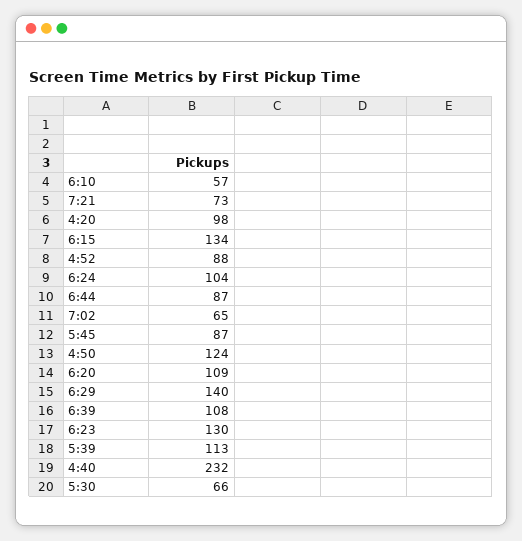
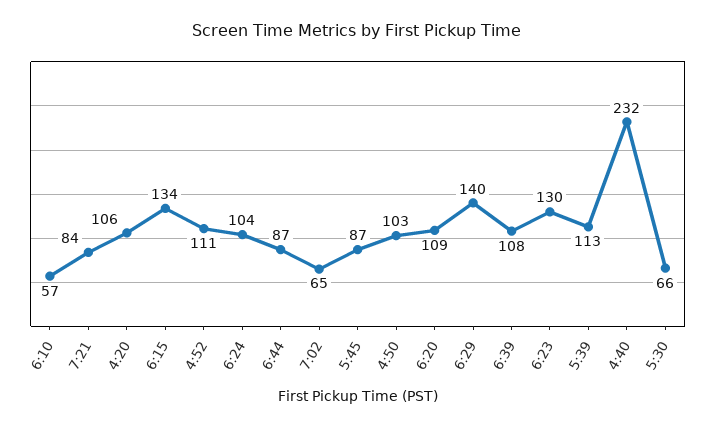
7:21: 73 -> 84
4:20: 98 -> 106
4:52: 88 -> 111
4:50: 124 -> 103

